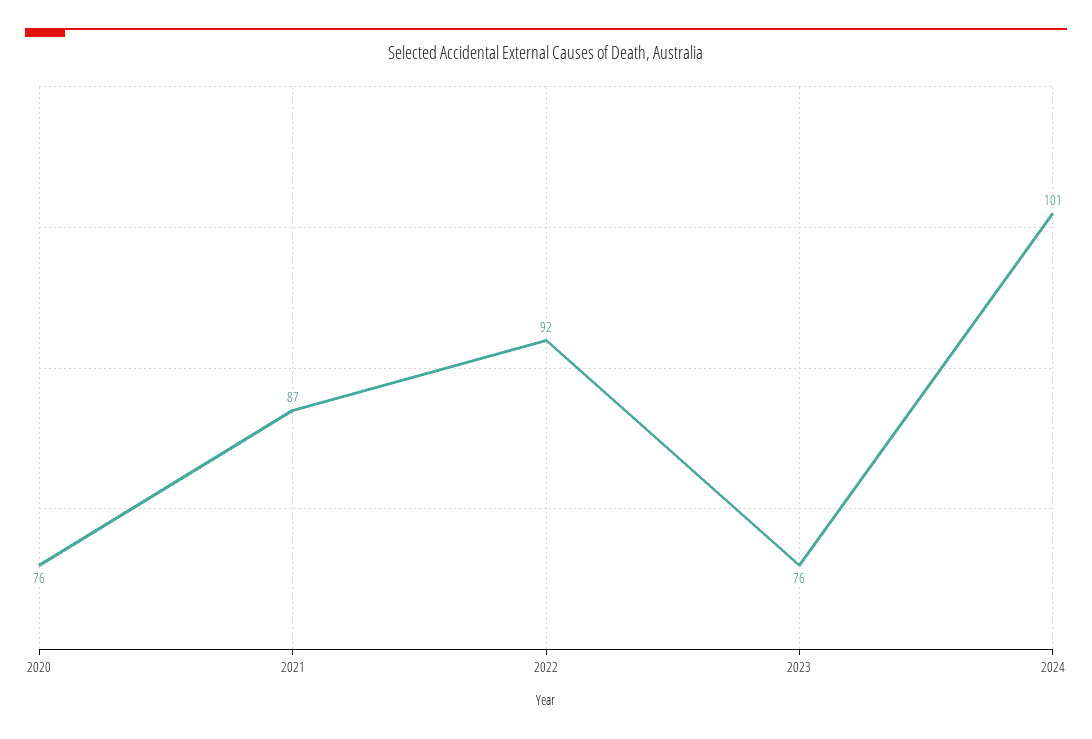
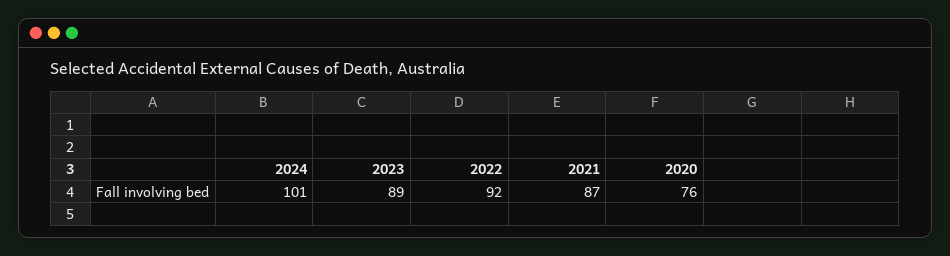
2023: 76 -> 89

